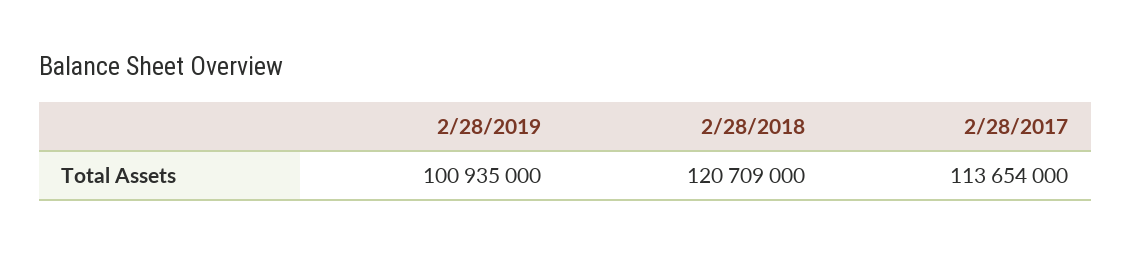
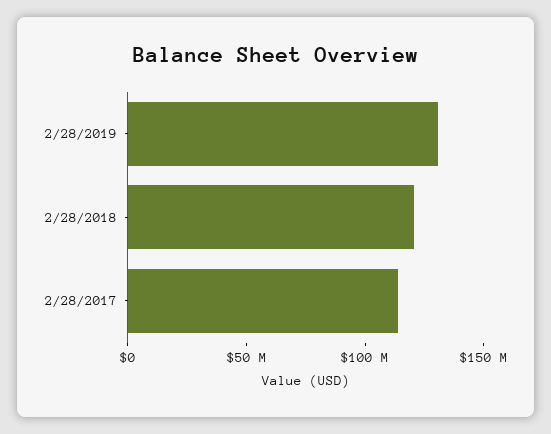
2/28/2019: 100935000 -> 130000000

